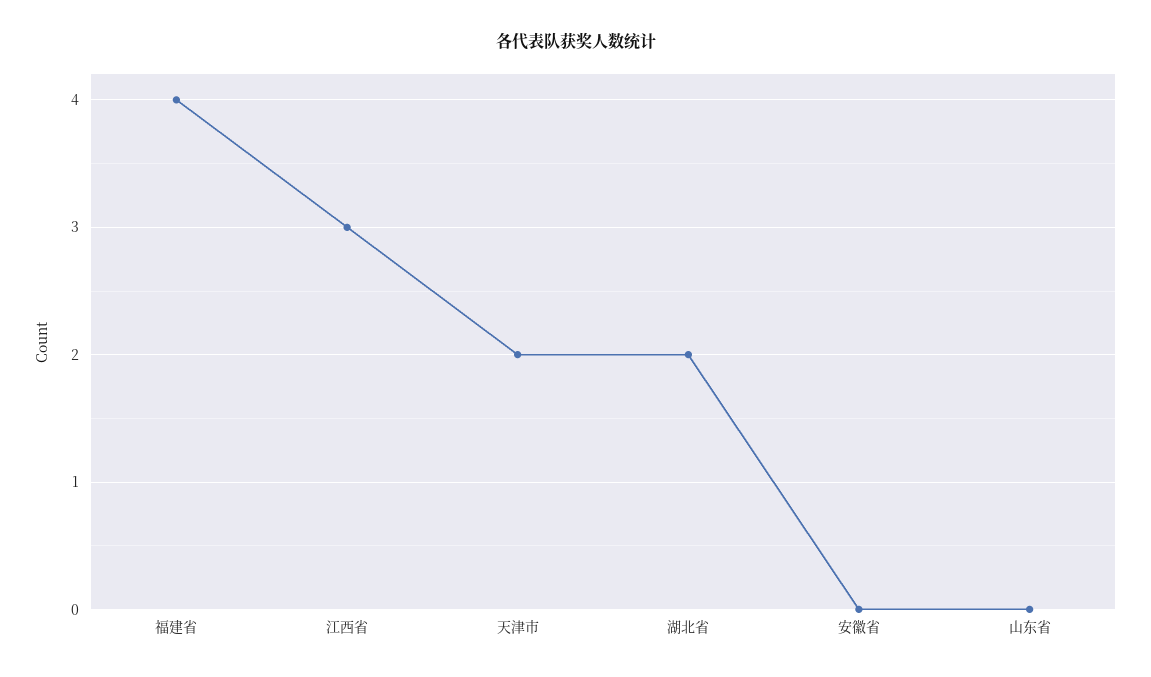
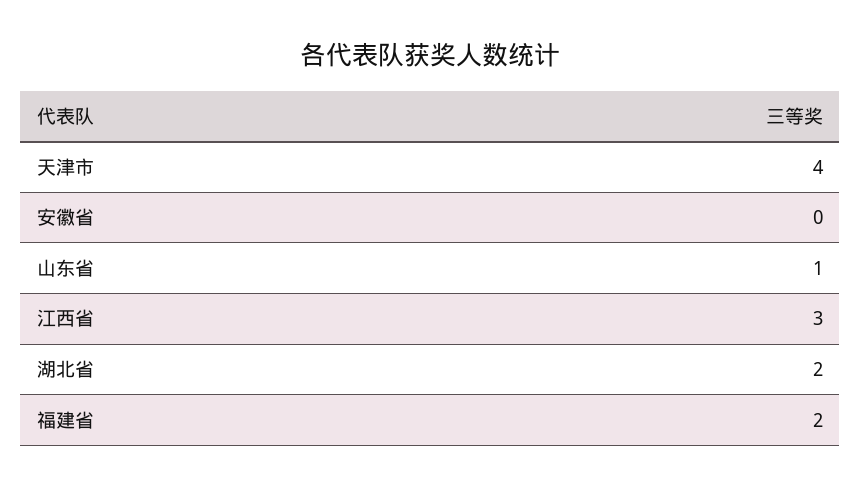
福建省: 4 -> 2
天津市: 2 -> 4
山东省: 0 -> 1

